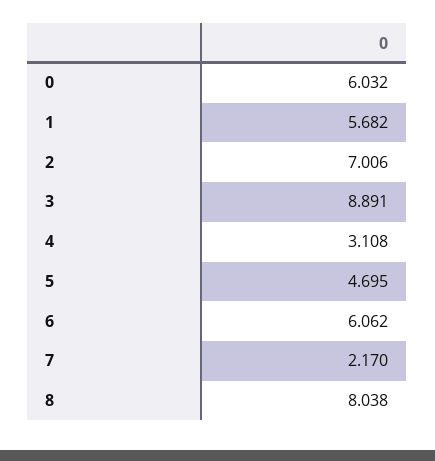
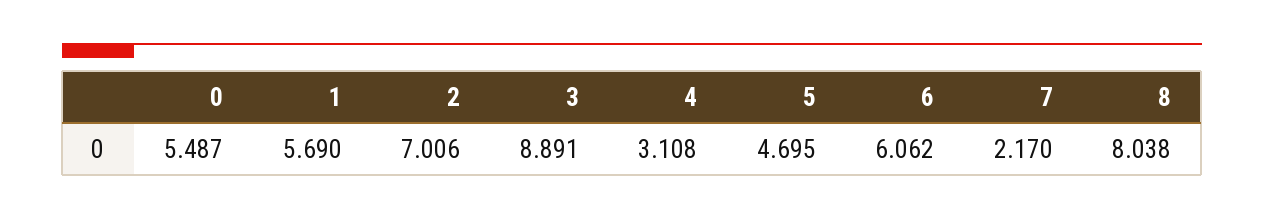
0: 6.032 -> 5.487
1: 5.682 -> 5.69

